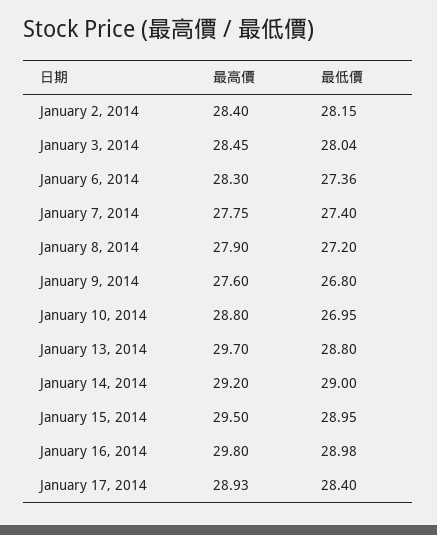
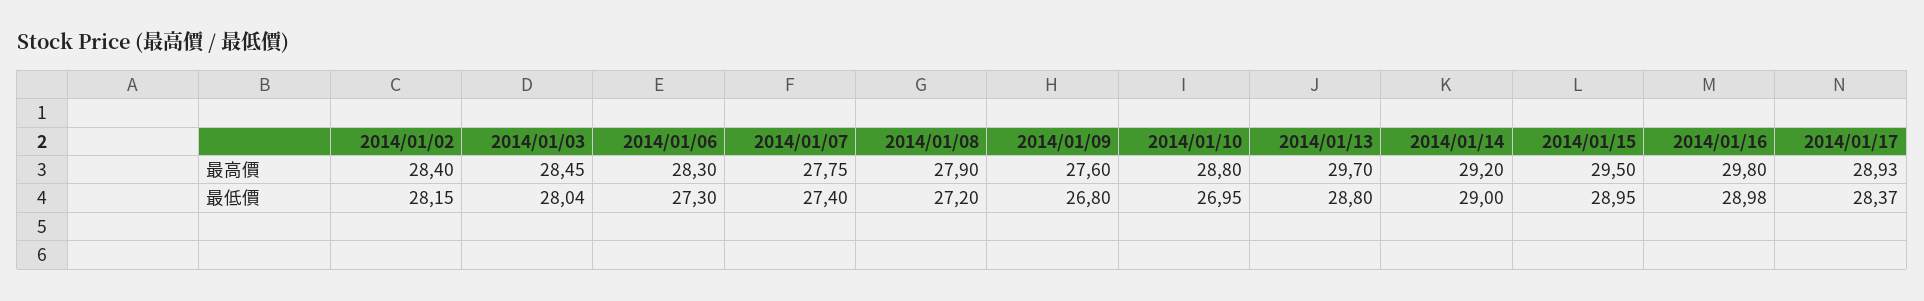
最低價, January 6, 2014: 27.36 -> 27.3
最低價, January 17, 2014: 28.4 -> 28.37

